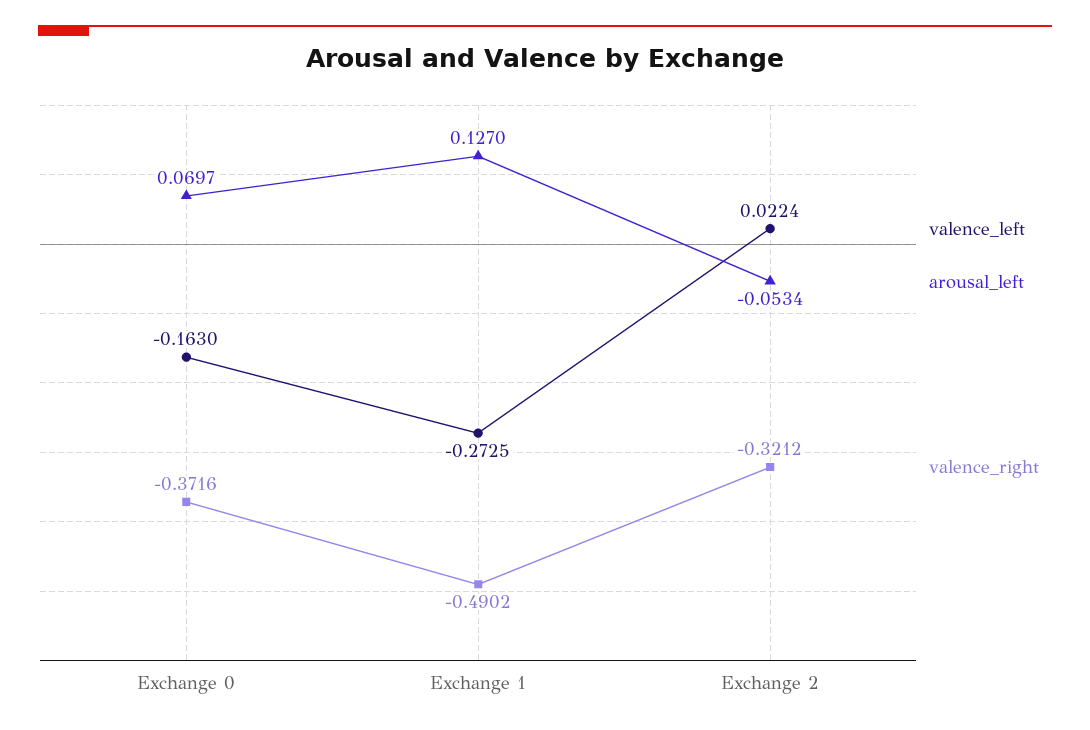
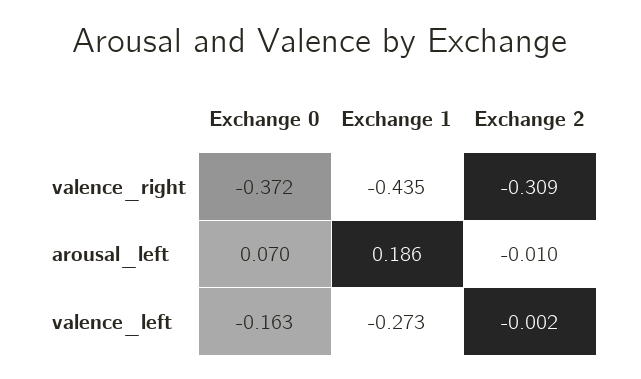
arousal_left, Exchange 1: 0.127 -> 0.186
valence_right, Exchange 1: -0.4902 -> -0.435
valence_left, Exchange 2: 0.0224 -> -0.002
arousal_left, Exchange 2: -0.0534 -> -0.01
valence_right, Exchange 2: -0.3212 -> -0.309

